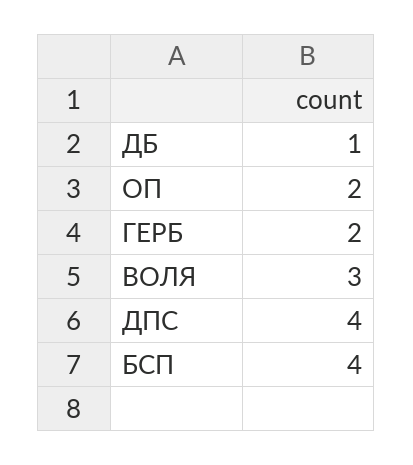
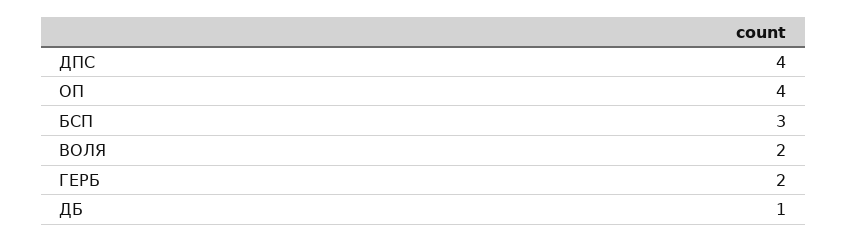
ОП: 2 -> 4
ВОЛЯ: 3 -> 2
БСП: 4 -> 3

